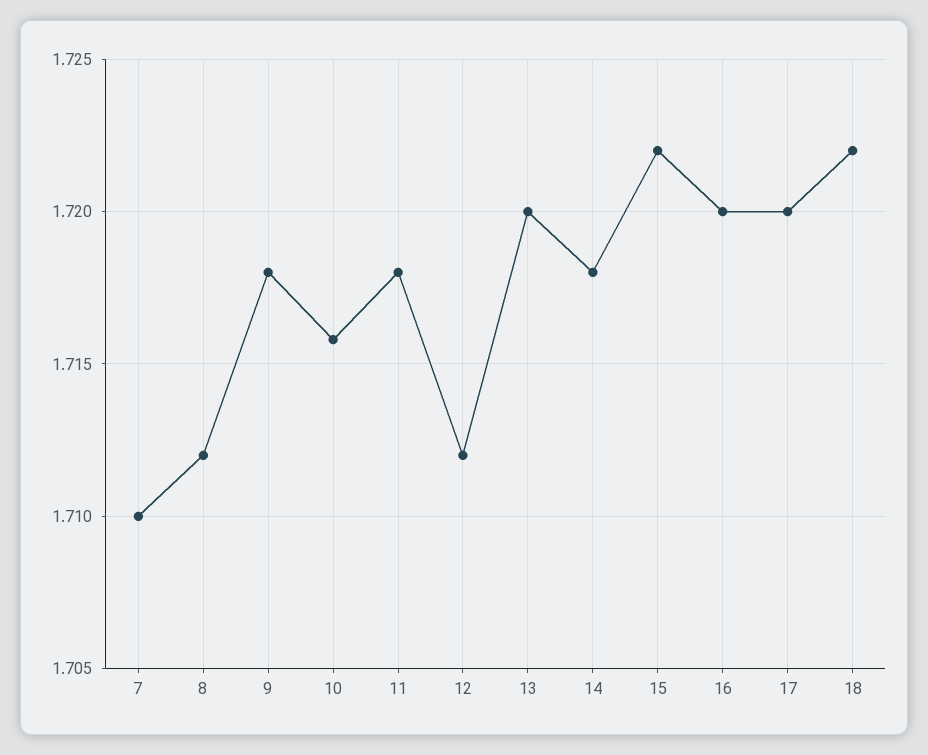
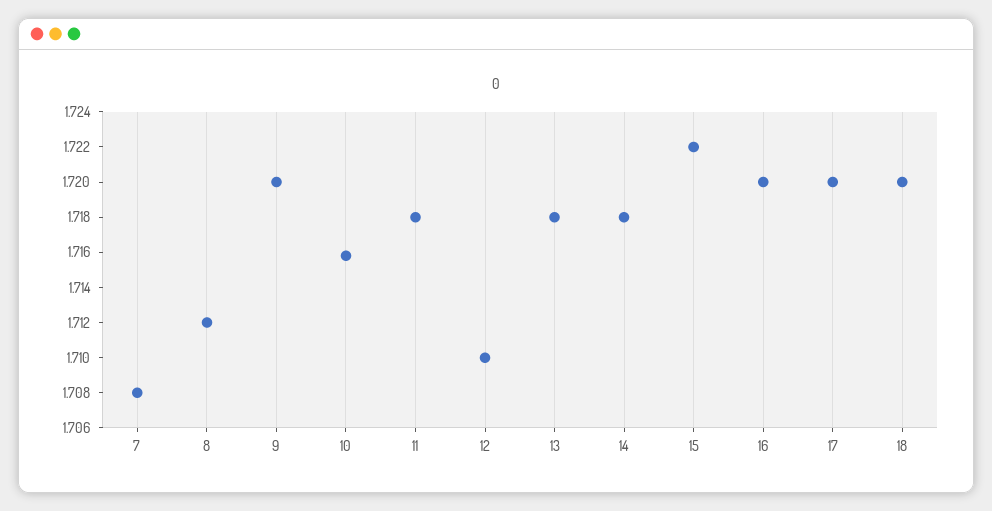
7: 1.71 -> 1.708
9: 1.718 -> 1.72
12: 1.712 -> 1.71
13: 1.72 -> 1.718
18: 1.722 -> 1.72

